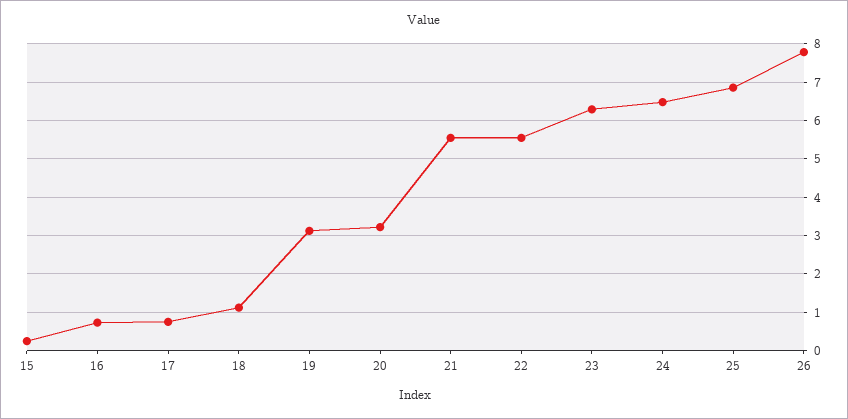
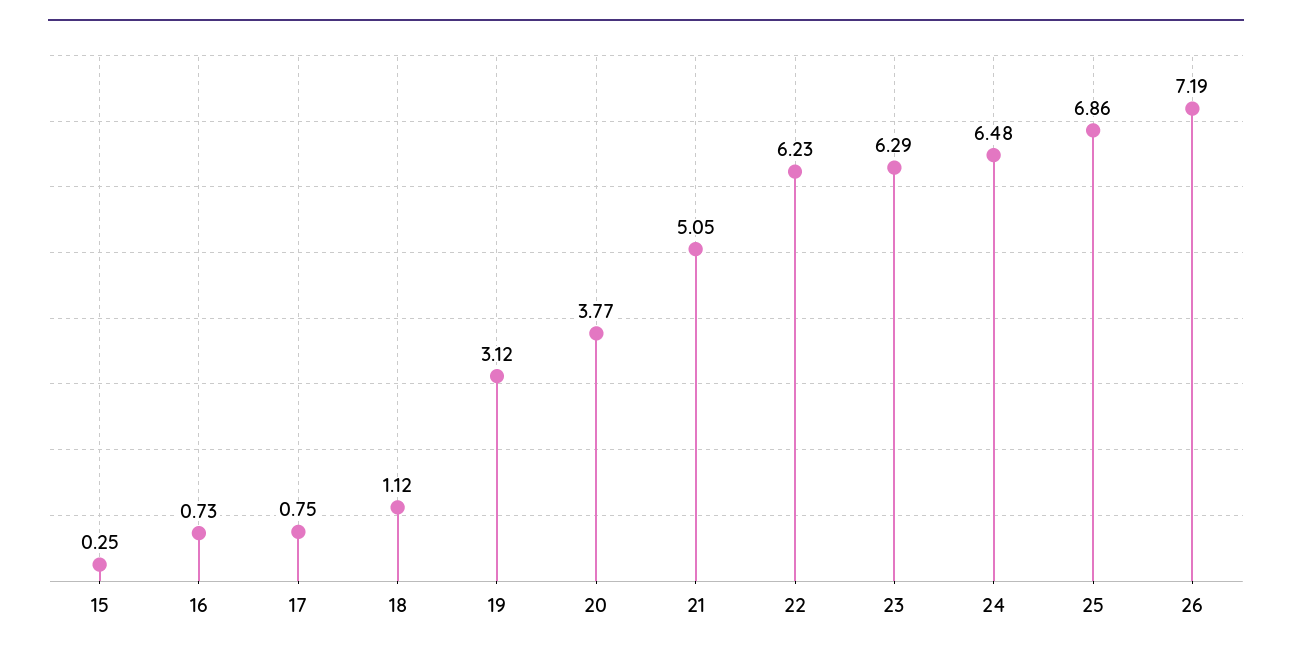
20: 3.2 -> 3.77
21: 5.6 -> 5.05
22: 5.6 -> 6.23
26: 7.8 -> 7.19

